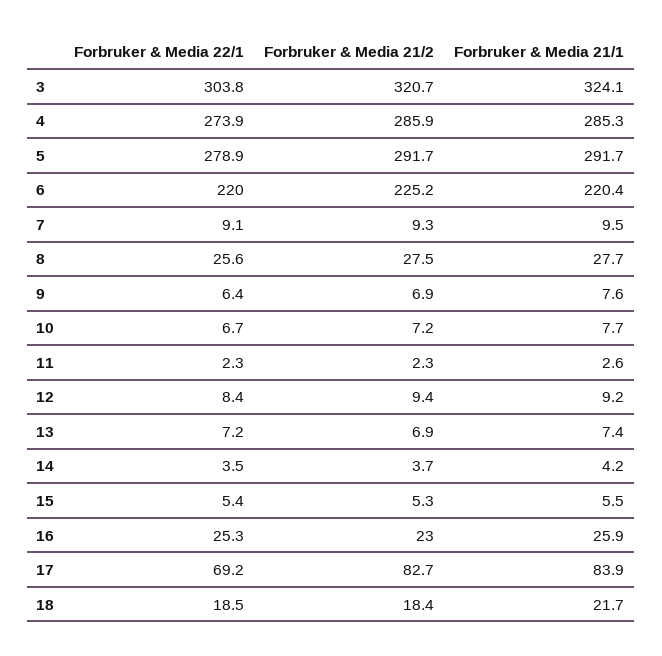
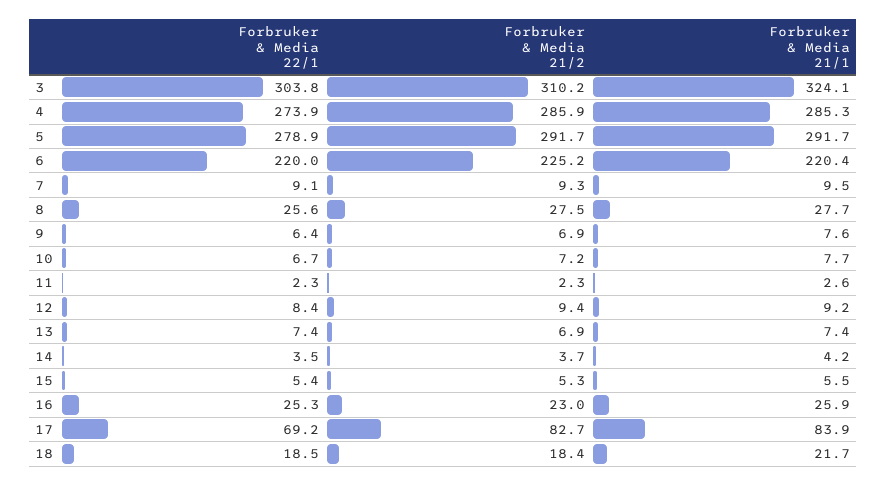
Forbruker & Media 21/2, 3: 320.7 -> 310.2
Forbruker & Media 22/1, 13: 7.2 -> 7.4

